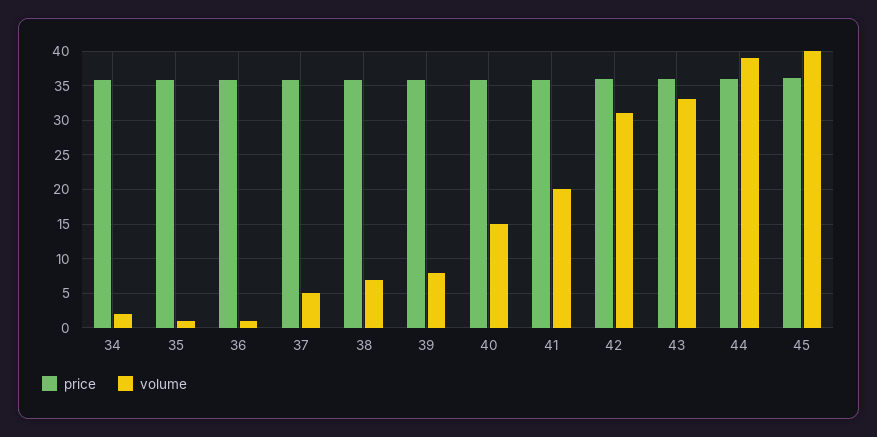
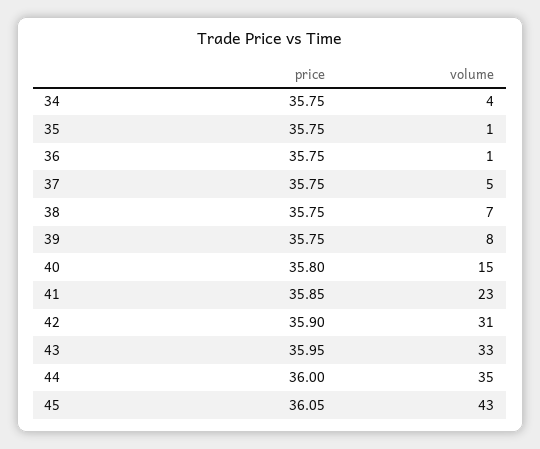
volume, 34: 2 -> 4
volume, 41: 20 -> 23
volume, 44: 39 -> 35
volume, 45: 40 -> 43

